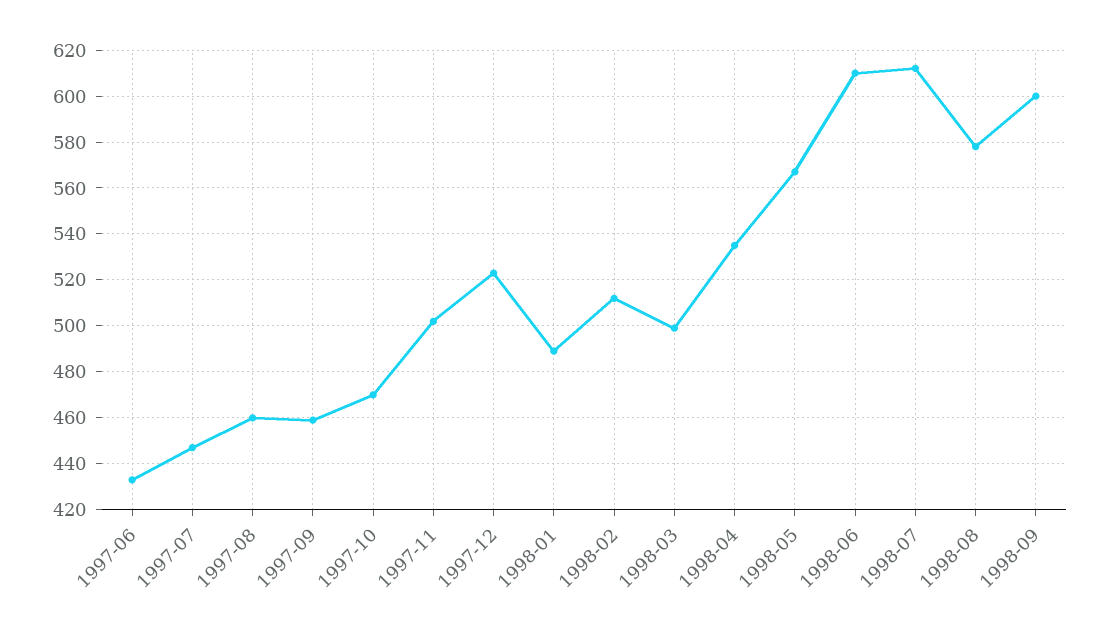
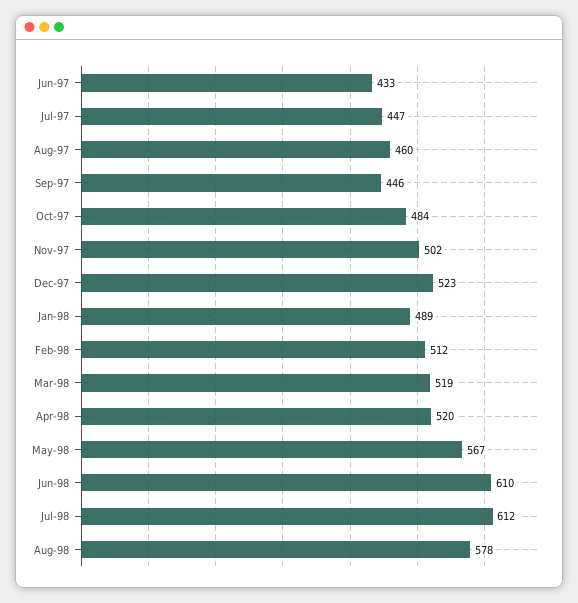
1997-09: 460 -> 446
1997-10: 470 -> 484
1998-03: 500 -> 519
1998-04: 535 -> 520
1998-09: 600 -> none

